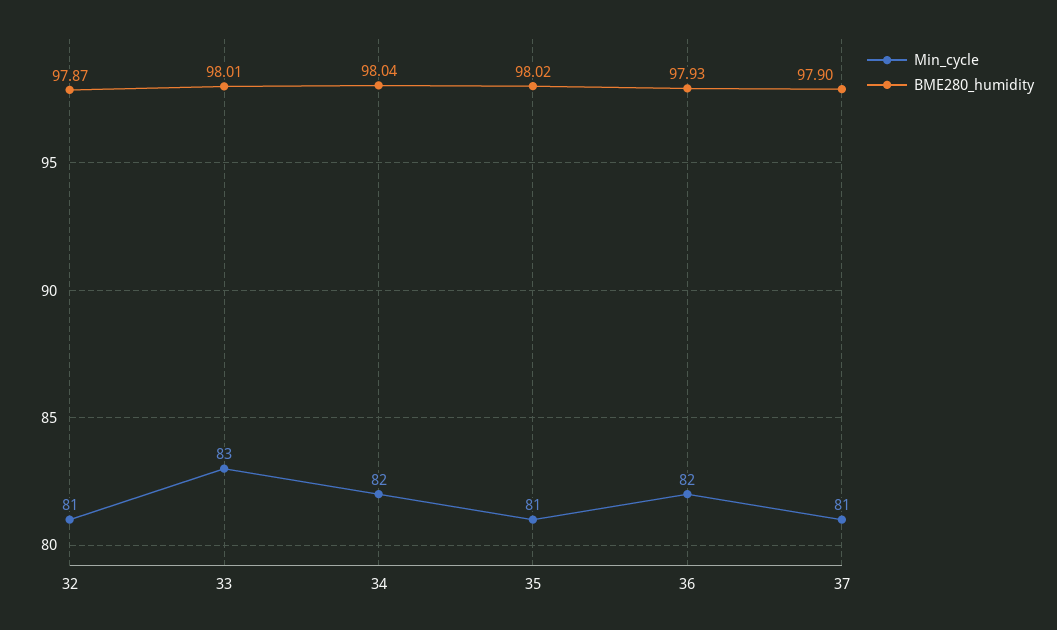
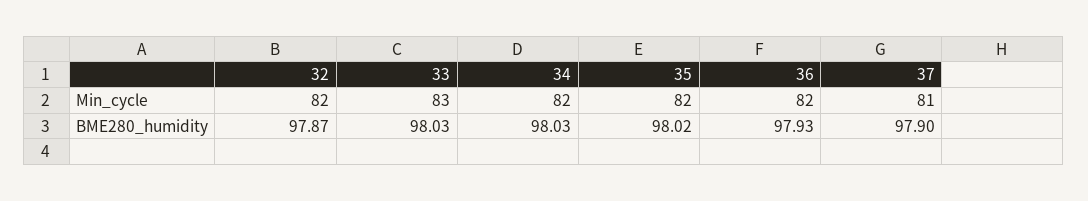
Min_cycle, 32: 81 -> 82
BME280_humidity, 33: 98.01 -> 98.03
BME280_humidity, 34: 98.04 -> 98.03
Min_cycle, 35: 81 -> 82

